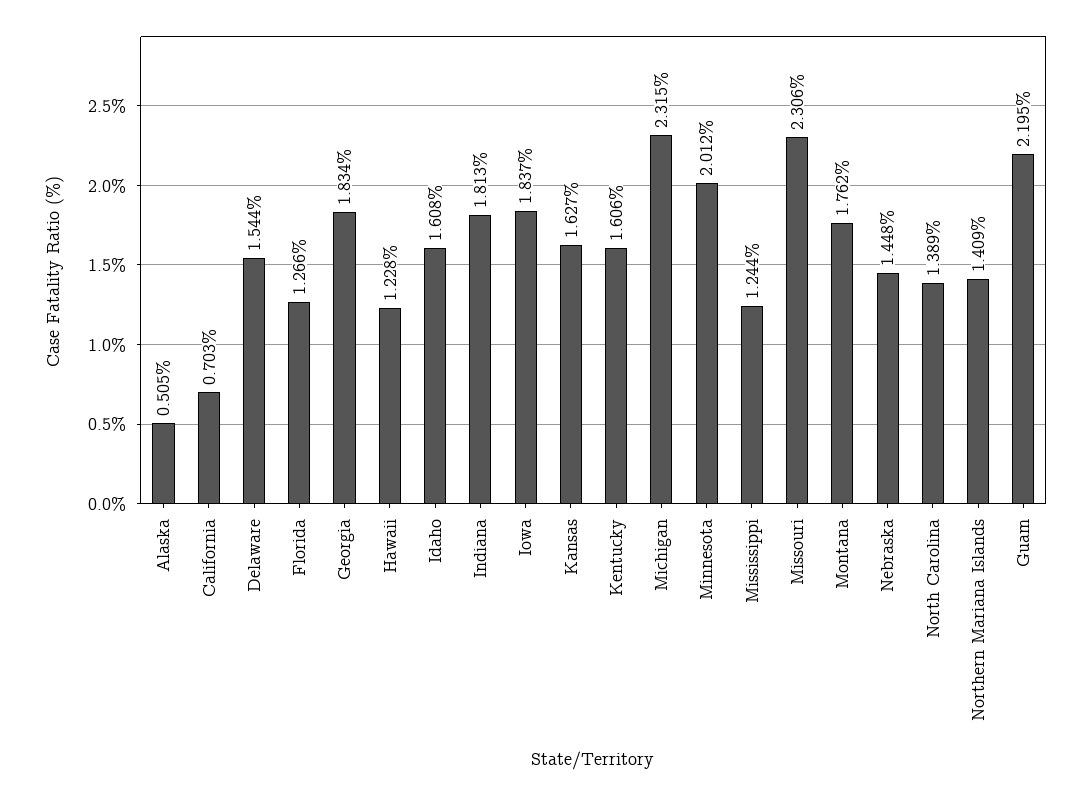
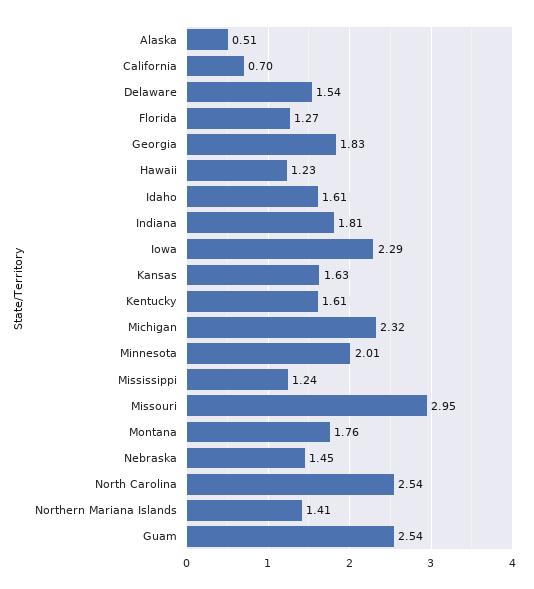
Iowa: 1.837 -> 2.29
Missouri: 2.306 -> 2.95
North Carolina: 1.389 -> 2.54
Guam: 2.195 -> 2.54

